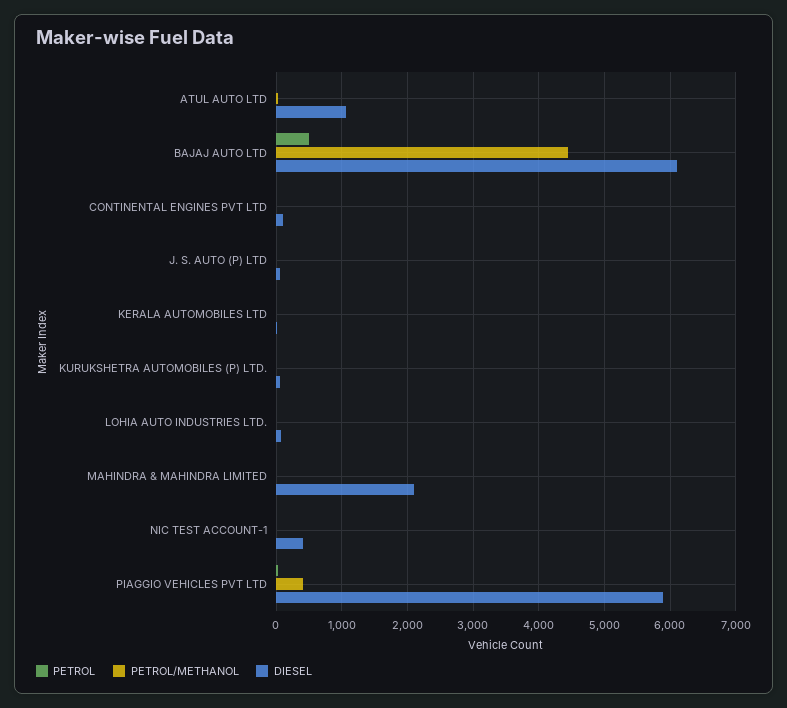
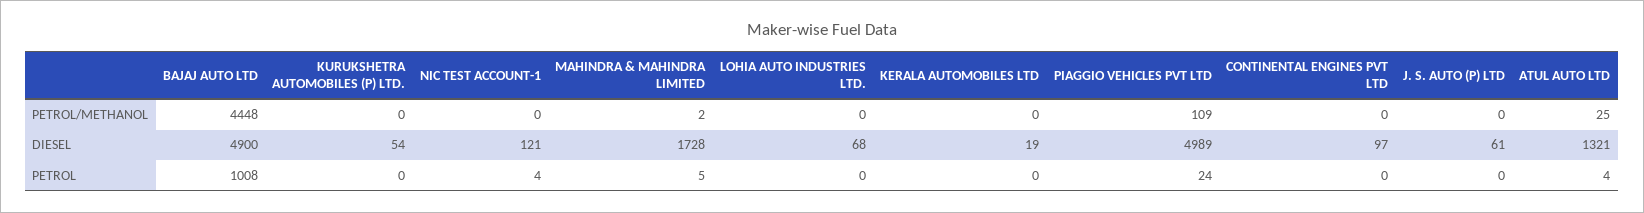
DIESEL, ATUL AUTO LTD: 1100 -> 1321
PETROL, BAJAJ AUTO LTD: 500 -> 1008
DIESEL, BAJAJ AUTO LTD: 6100 -> 4900
DIESEL, MAHINDRA & MAHINDRA LIMITED: 2100 -> 1728
DIESEL, NIC TEST ACCOUNT-1: 400 -> 121
PETROL/METHANOL, PIAGGIO VEHICLES PVT LTD: 400 -> 109
DIESEL, PIAGGIO VEHICLES PVT LTD: 5900 -> 4989

